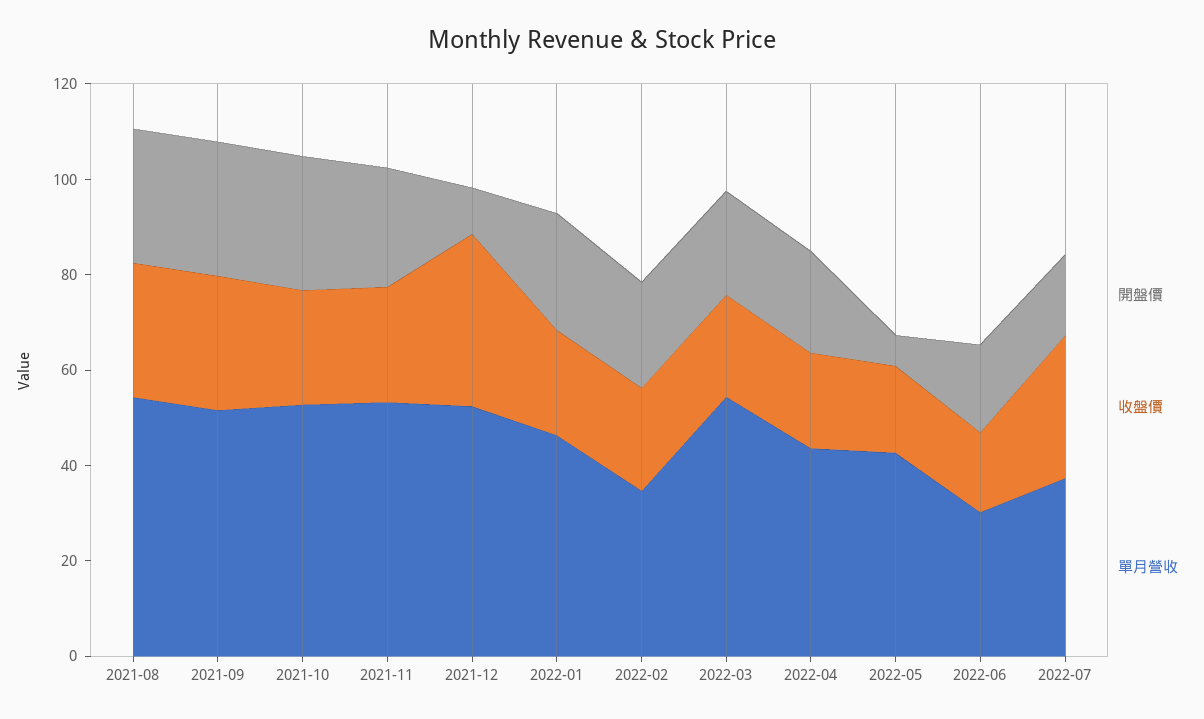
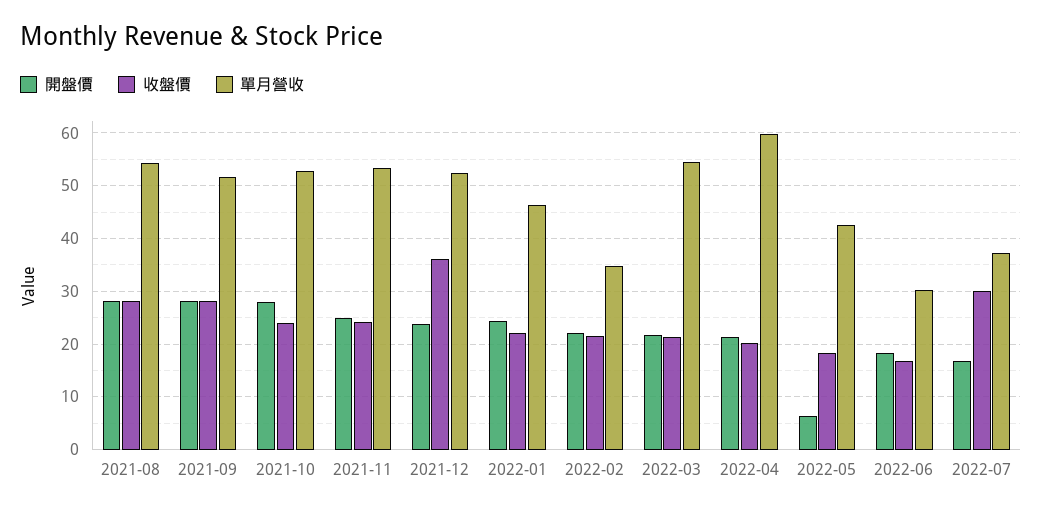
開盤價, 2021-12: 10 -> 24
單月營收, 2022-04: 45 -> 60

